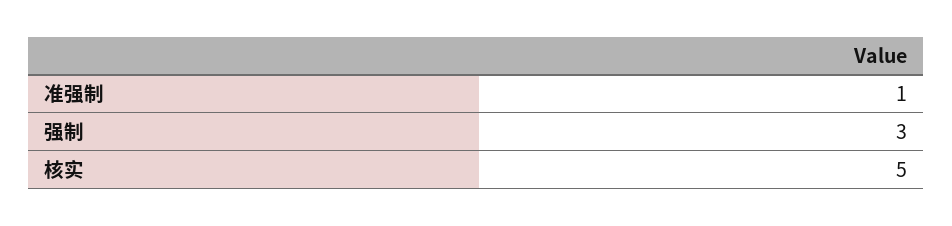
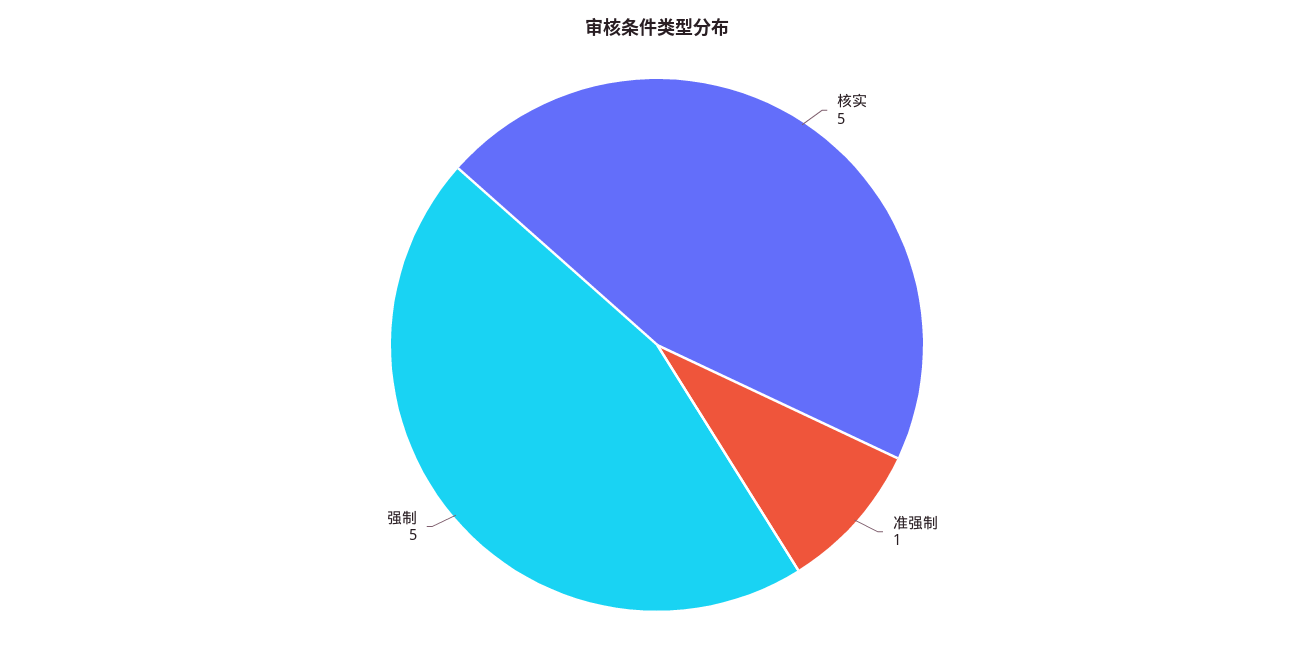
强制: 3 -> 5

